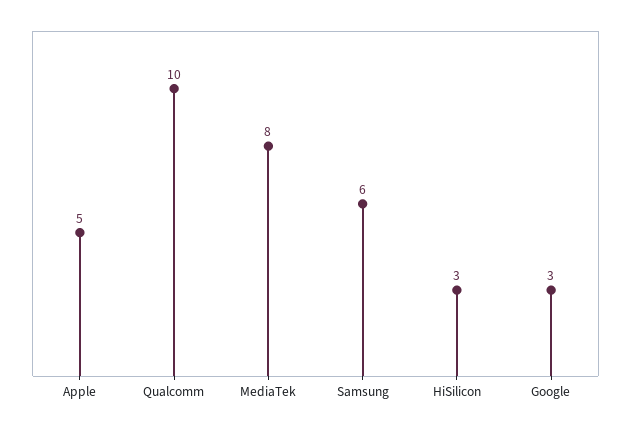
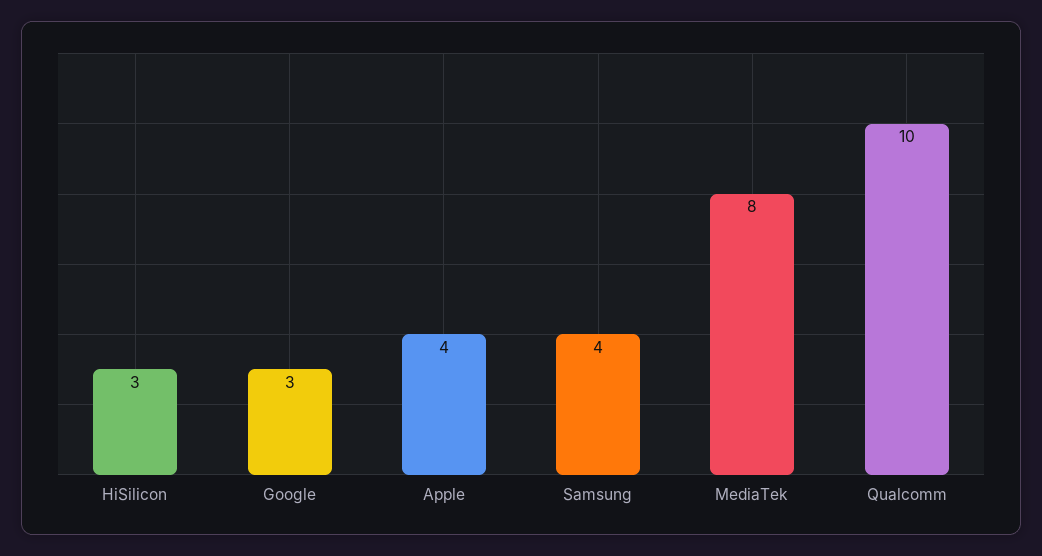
Apple: 5 -> 4
Samsung: 6 -> 4

